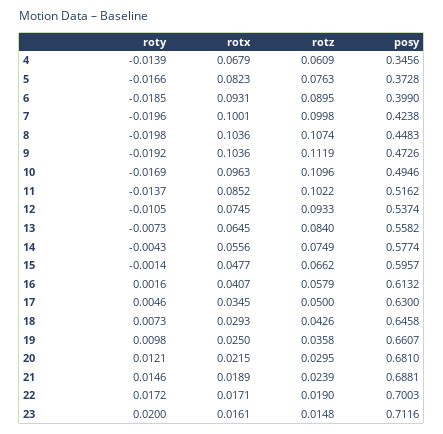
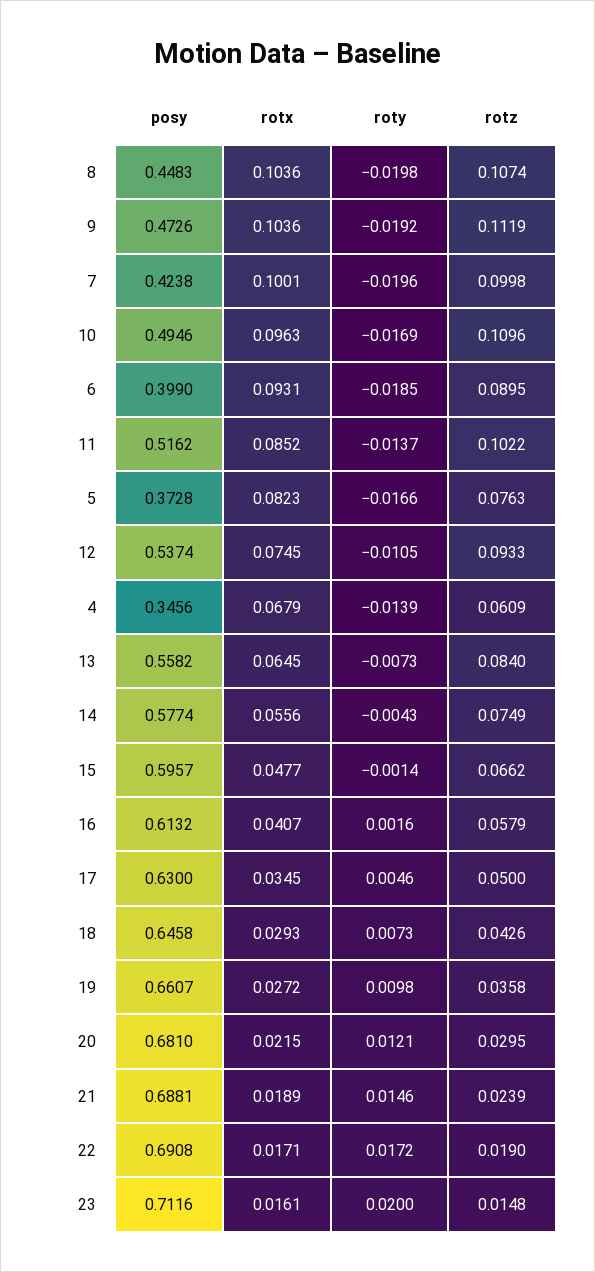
rotx, 19: 0.025 -> 0.0272
posy, 22: 0.7003 -> 0.6908

